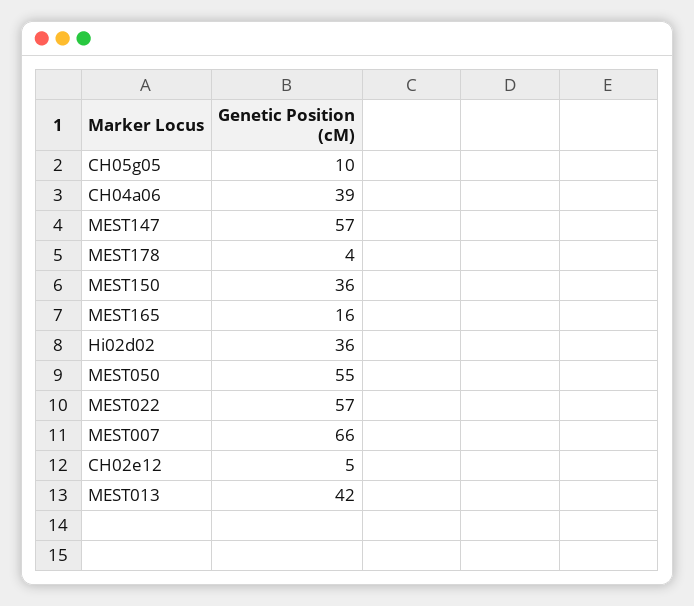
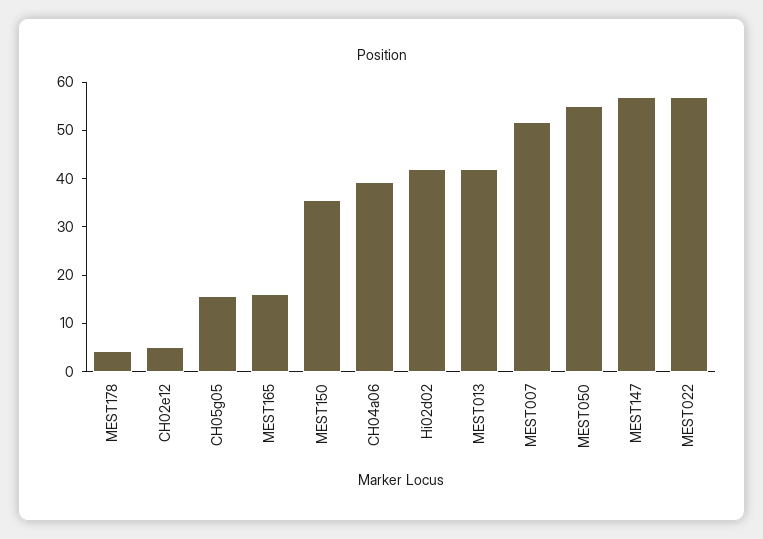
CH05g05: 10 -> 16
Hi02d02: 36 -> 42
MEST007: 66 -> 52

